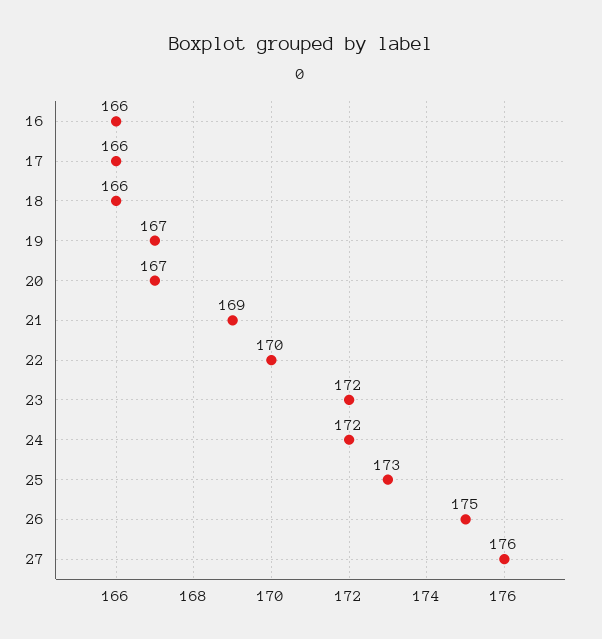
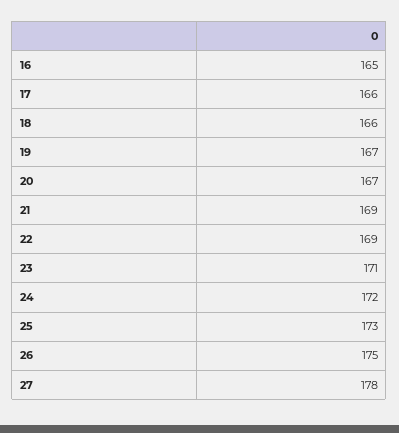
16: 166 -> 165
22: 170 -> 169
23: 172 -> 171
27: 176 -> 178

